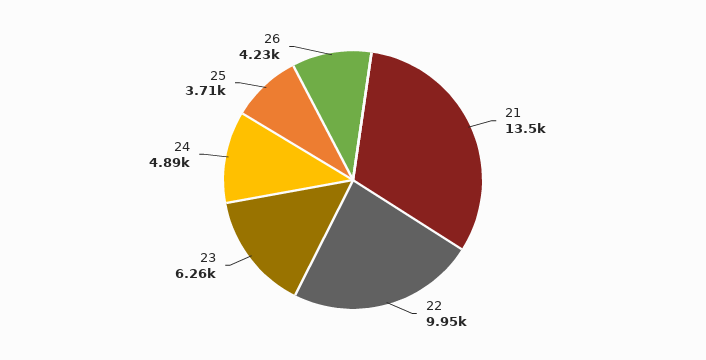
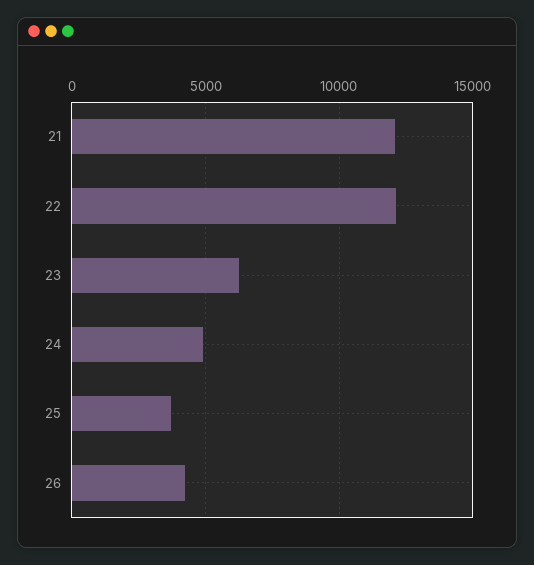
21: 13500 -> 12000
22: 9950 -> 12000

